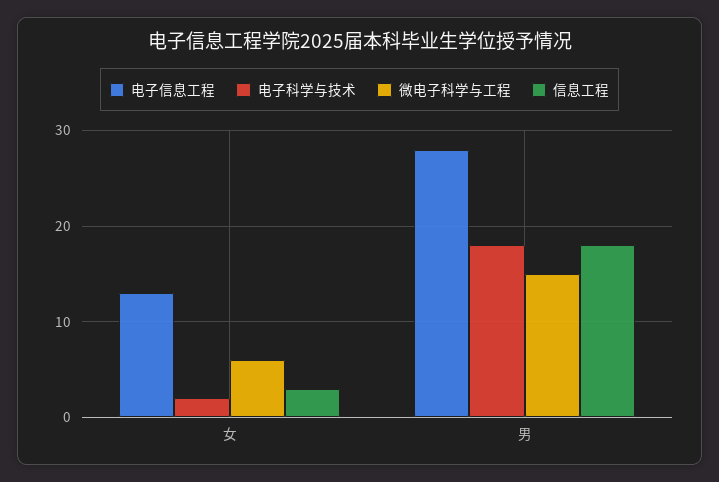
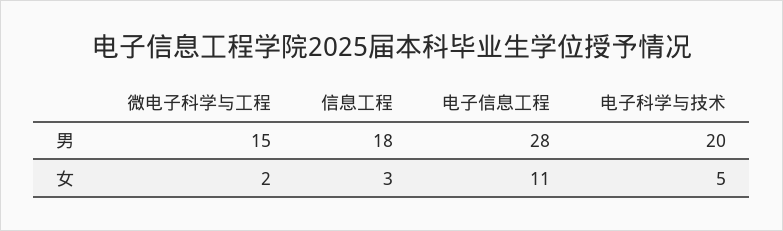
电子信息工程, 女: 13 -> 11
电子科学与技术, 女: 2 -> 5
微电子科学与工程, 女: 6 -> 2
电子科学与技术, 男: 18 -> 20

